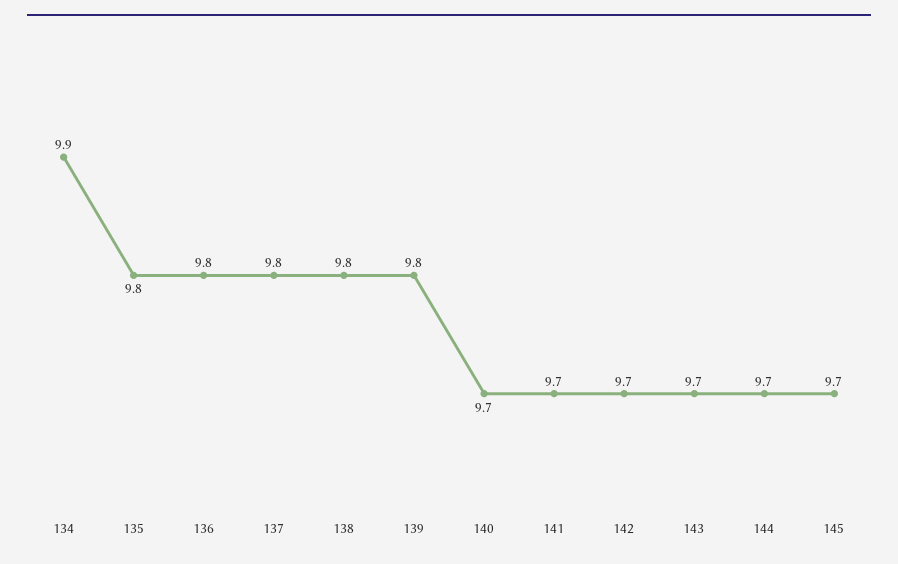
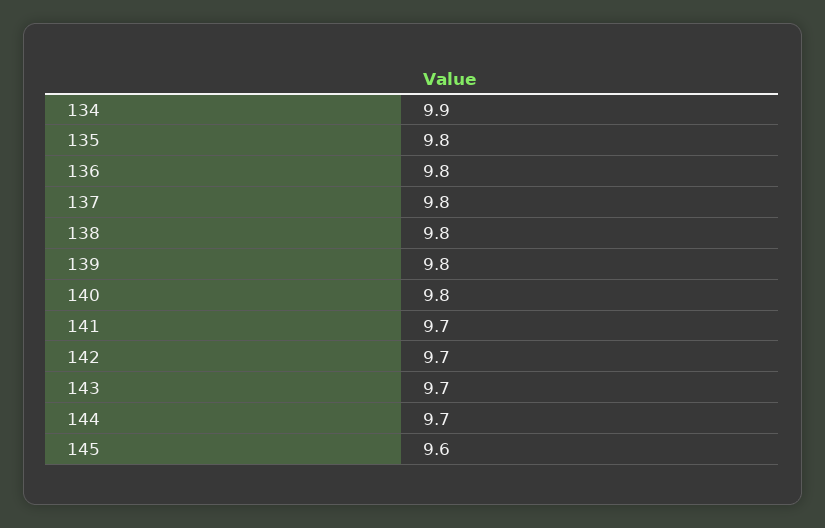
140: 9.7 -> 9.8
145: 9.7 -> 9.6

